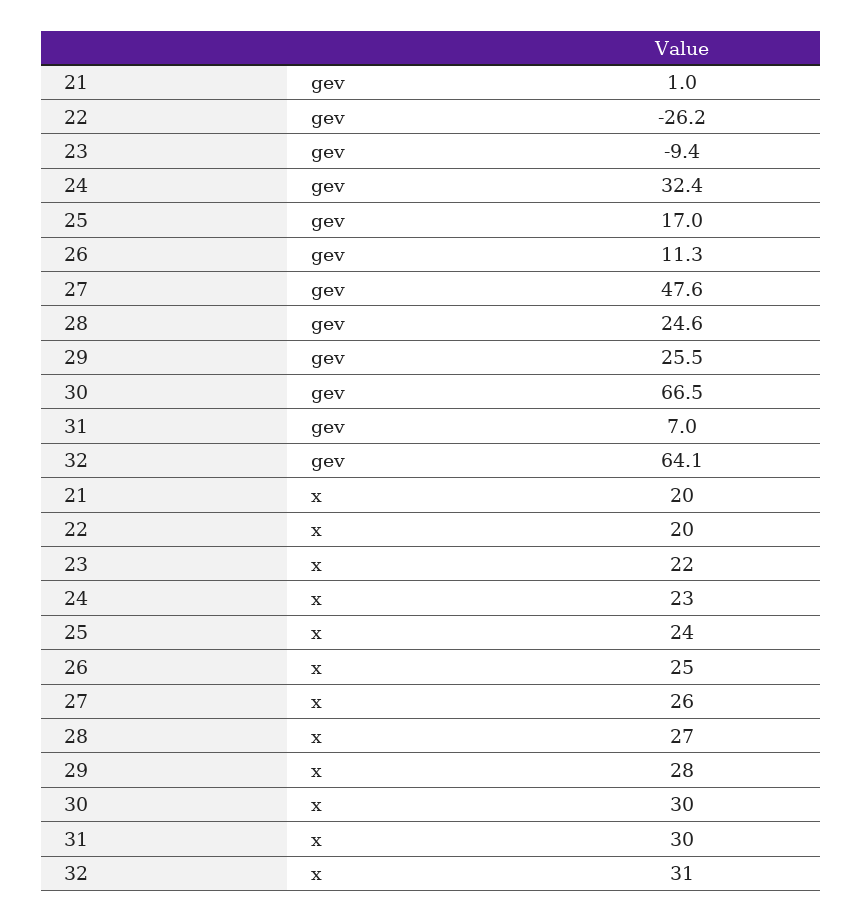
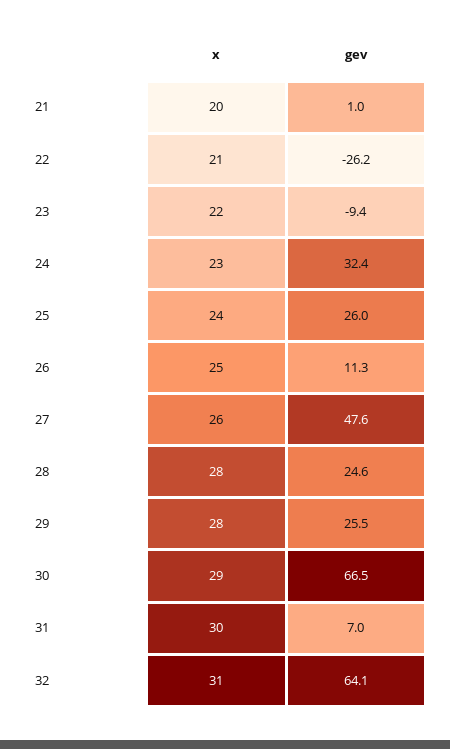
25, gev: 17 -> 26
22, x: 20 -> 21
28, x: 27 -> 28
30, x: 30 -> 29

